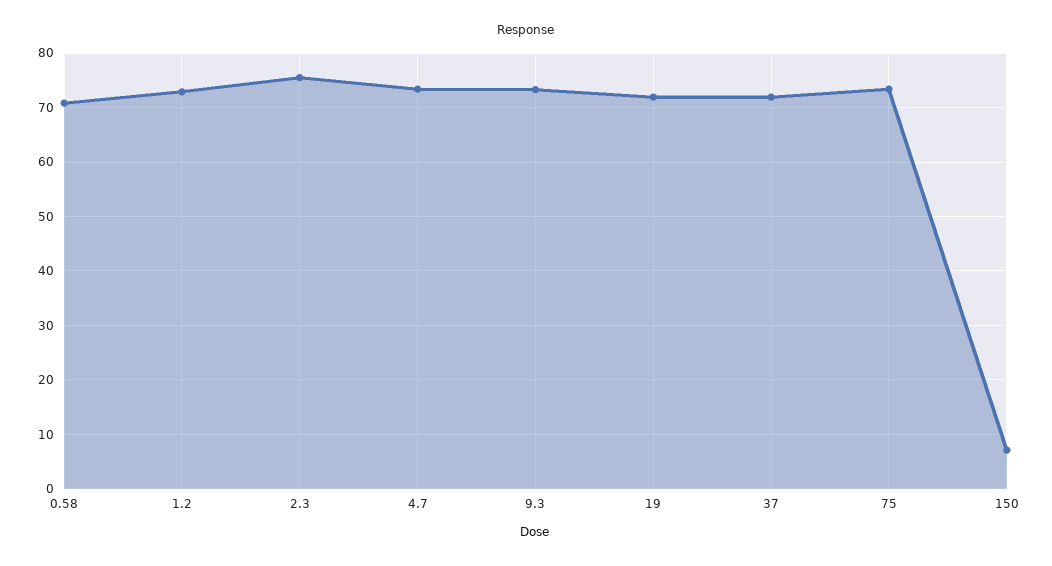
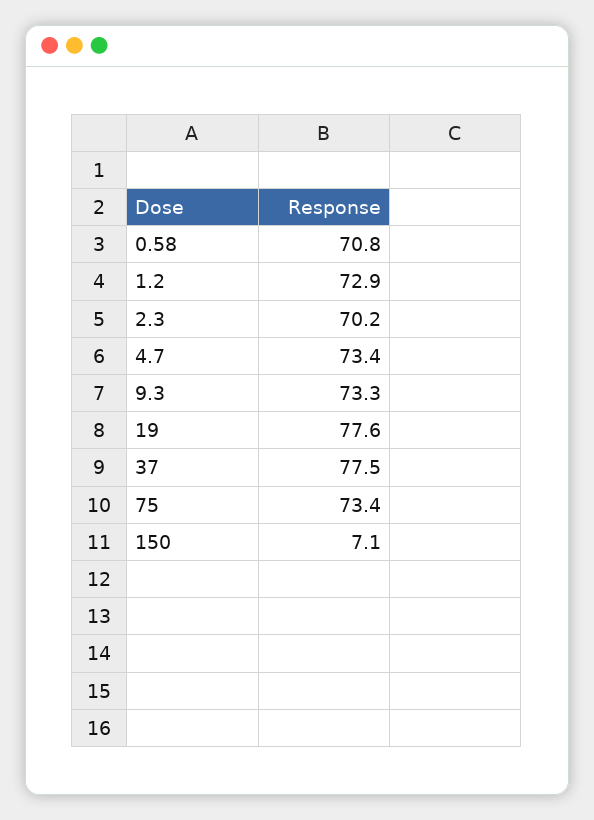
2.3: 76 -> 70.2
19: 72 -> 77.6
37: 72 -> 77.5

